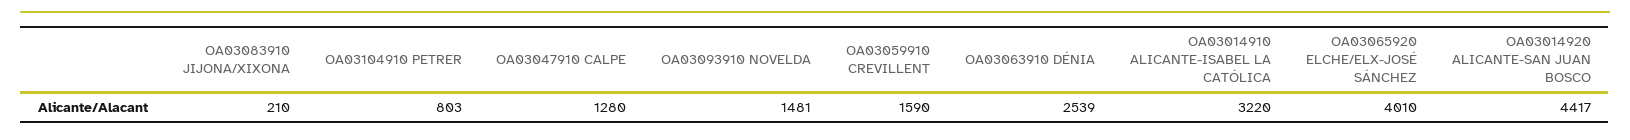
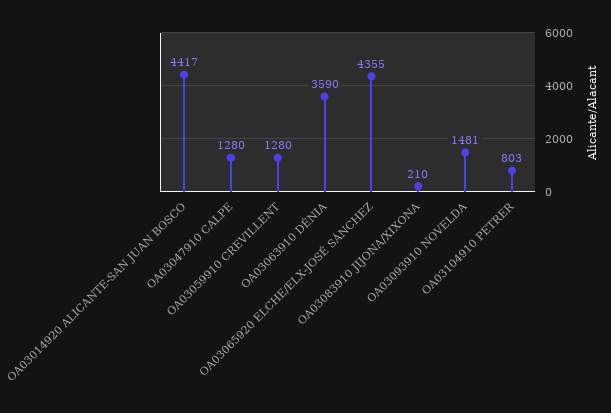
OA03059910 CREVILLENT: 1590 -> 1280
OA03063910 DÉNIA: 2539 -> 3590
OA03014910 ALICANTE-ISABEL LA CATÓLICA: 3220 -> none
OA03065920 ELCHE/ELX-JOSÉ SÁNCHEZ: 4010 -> 4355

